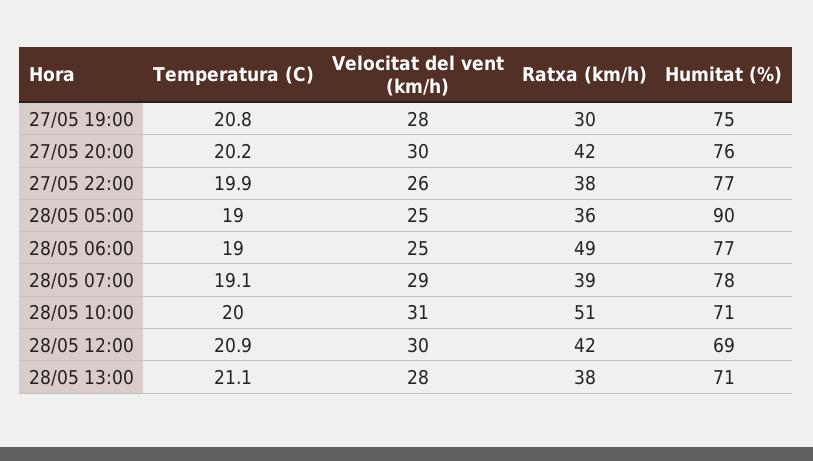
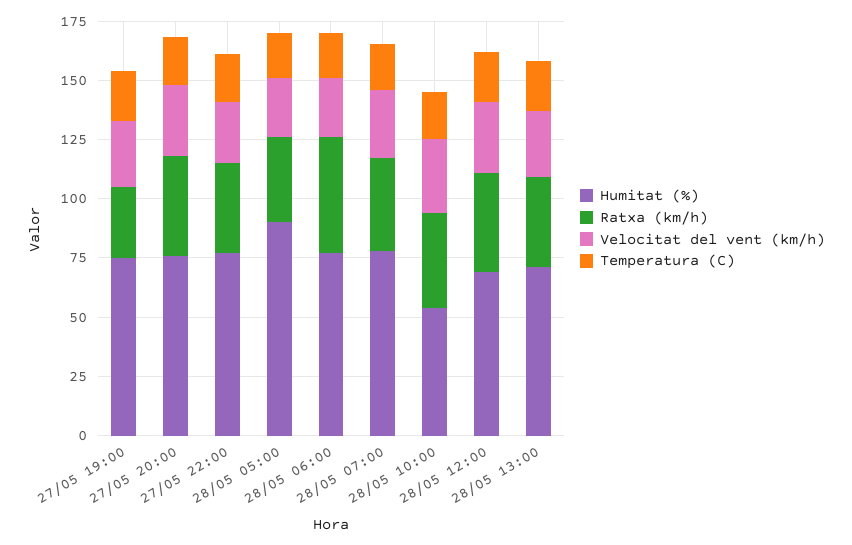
Ratxa (km/h), 28/05 10:00: 51 -> 40
Humitat (%), 28/05 10:00: 71 -> 55

